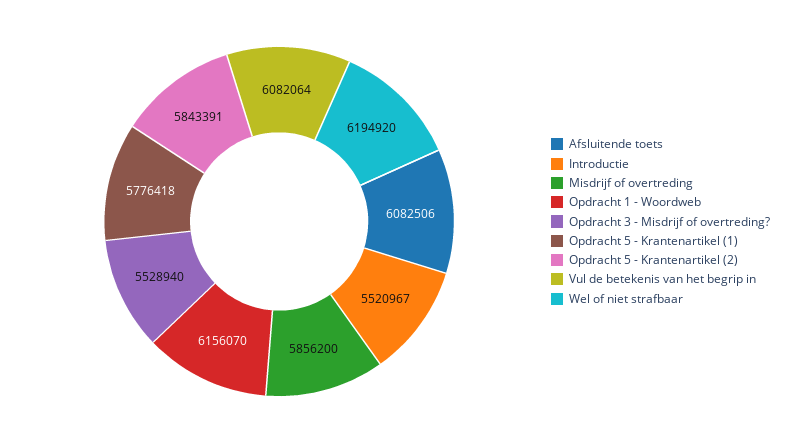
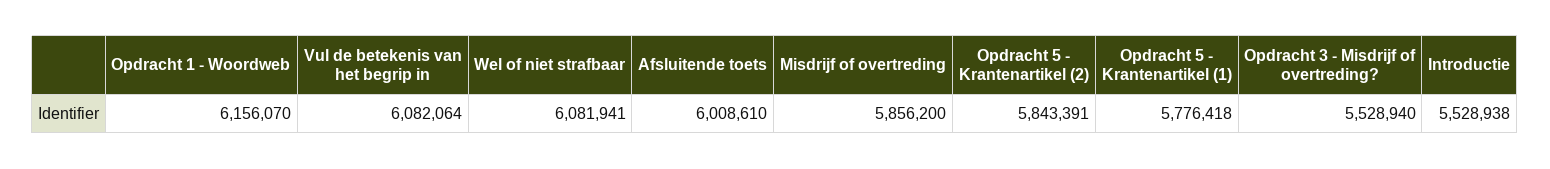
Afsluitende toets: 6082506 -> 6008610
Introductie: 5520967 -> 5528938
Wel of niet strafbaar: 6194920 -> 6081941

